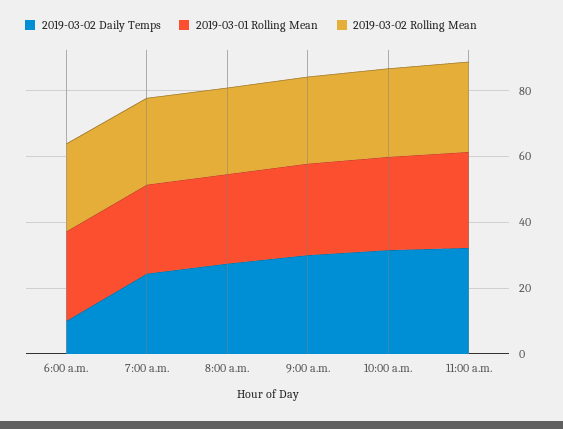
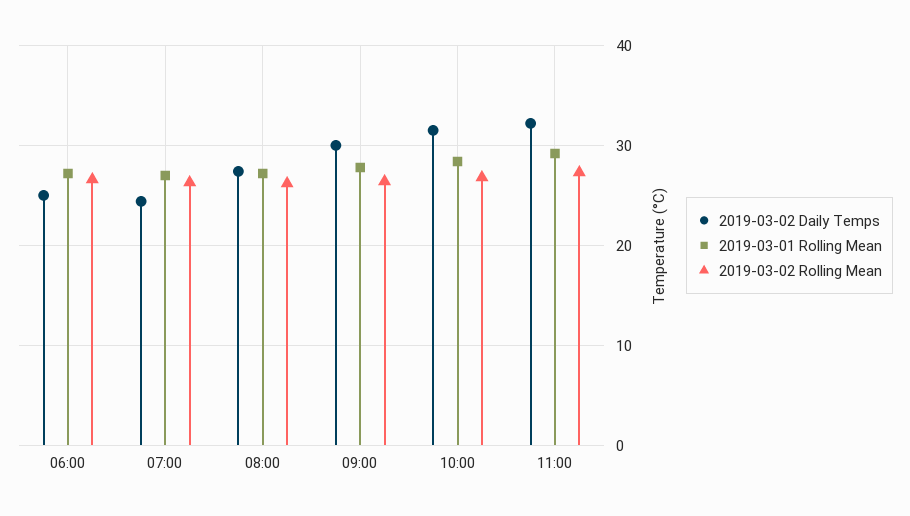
2019-03-02 Daily Temps, 6:00 a.m.: 10 -> 25

